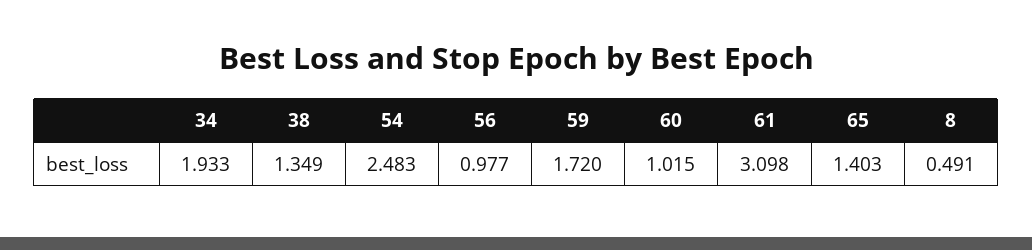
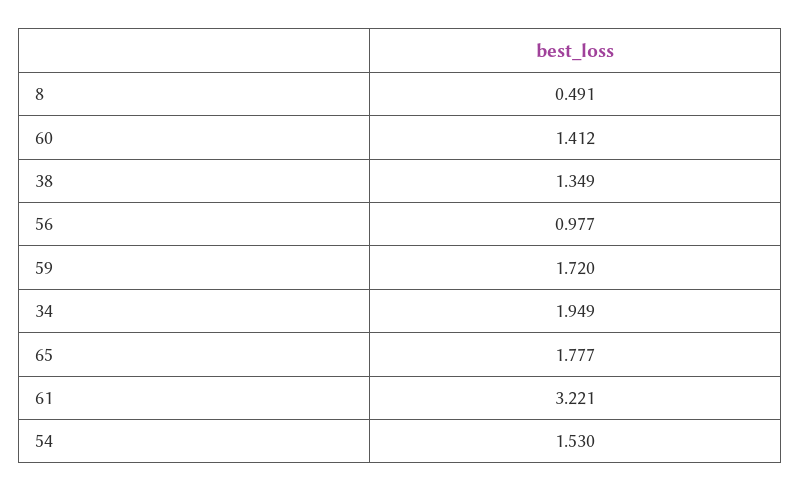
34: 1.933 -> 1.949
54: 2.483 -> 1.53
60: 1.015 -> 1.412
61: 3.098 -> 3.221
65: 1.403 -> 1.777

